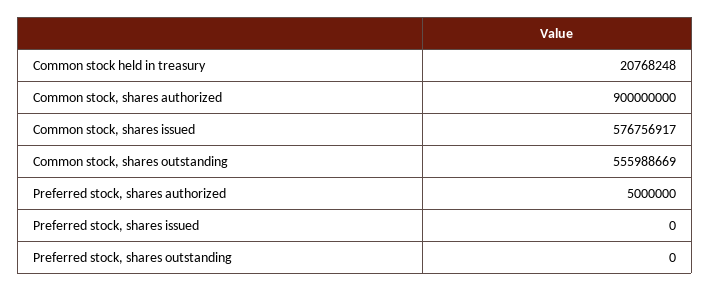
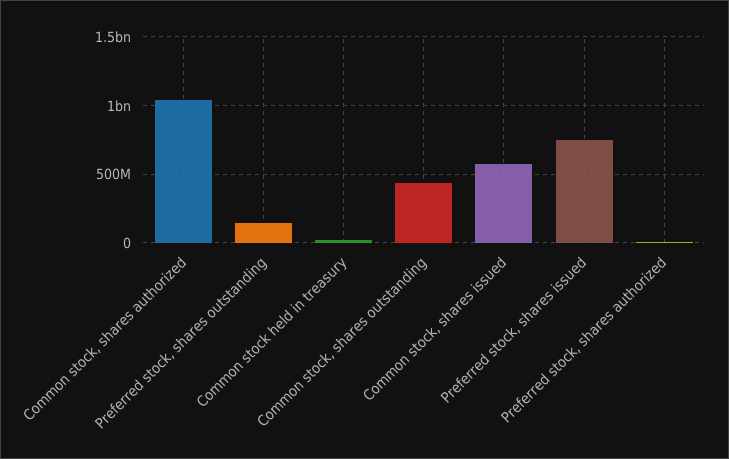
Common stock, shares authorized: 900000000 -> 1050000000
Common stock, shares outstanding: 555988669 -> 450000000
Preferred stock, shares issued: 0 -> 750000000
Preferred stock, shares outstanding: 0 -> 150000000

